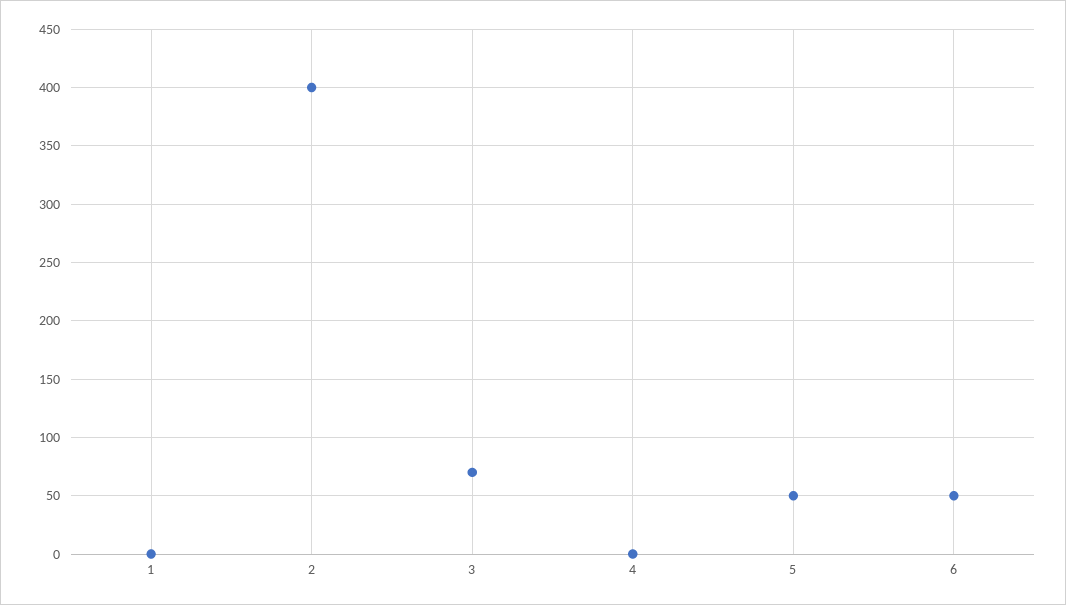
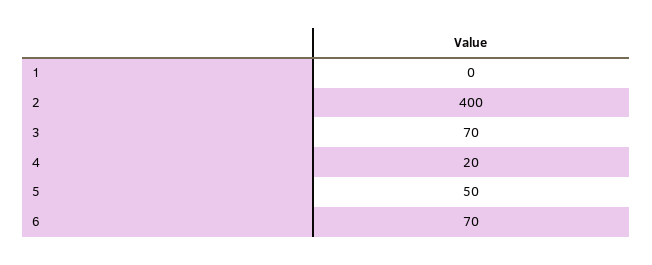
4: 0 -> 20
6: 50 -> 70

